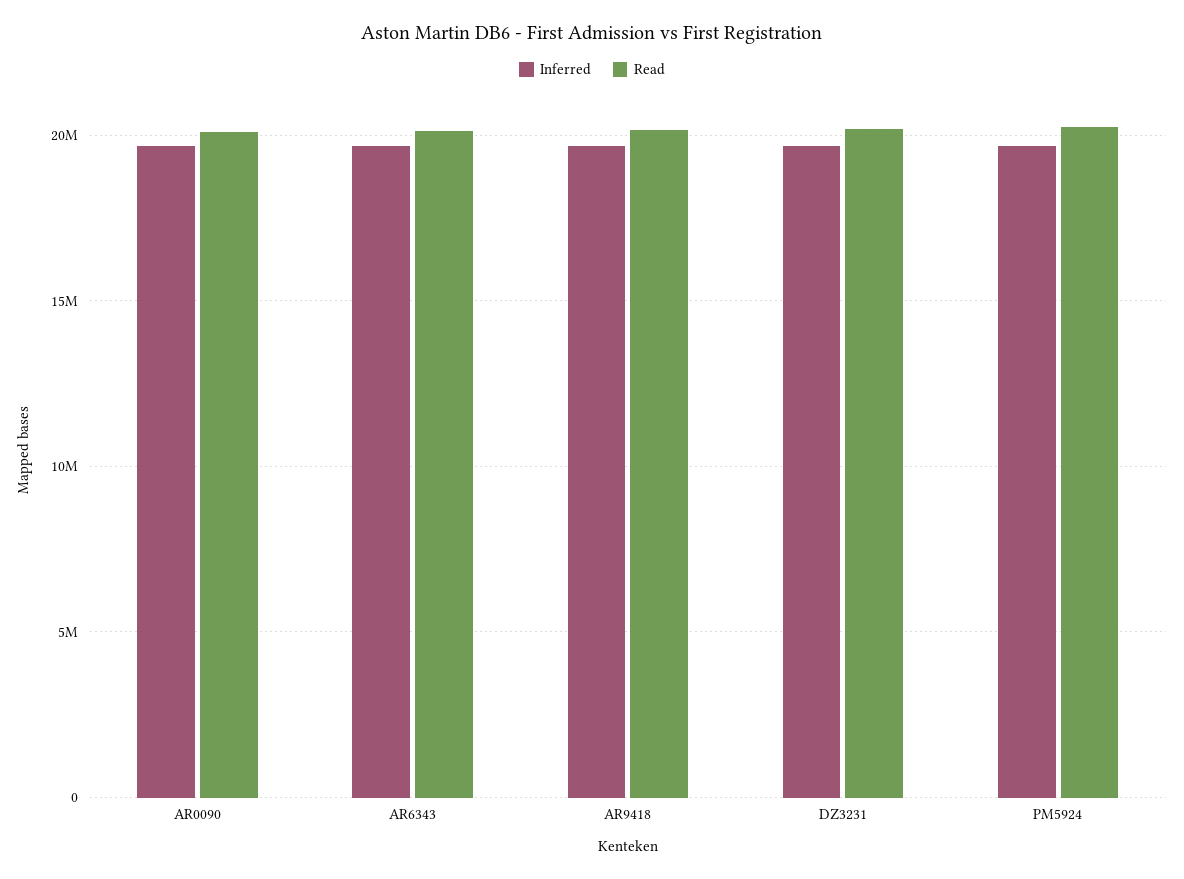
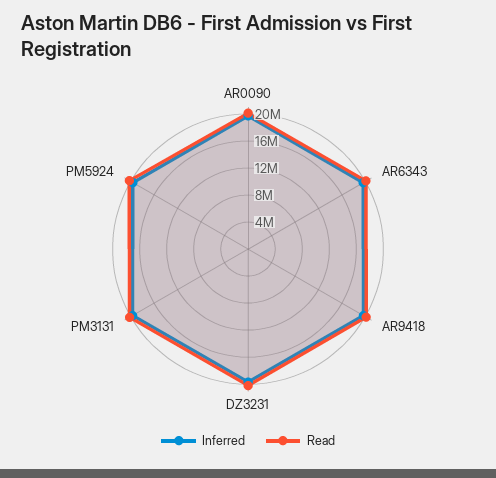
Inferred, PM3131: none -> 20000000
Read, PM3131: none -> 20000000

